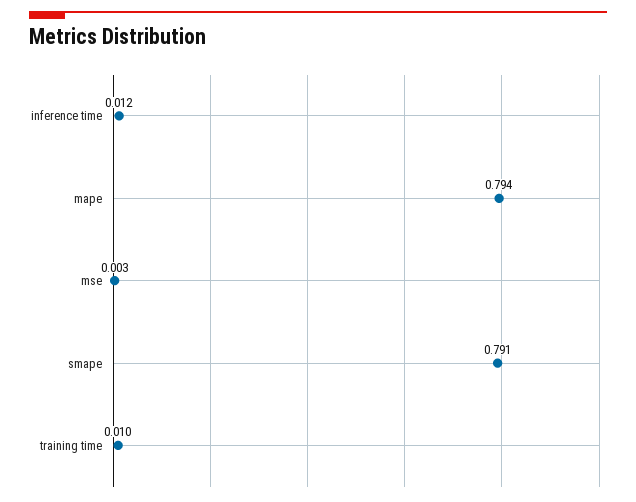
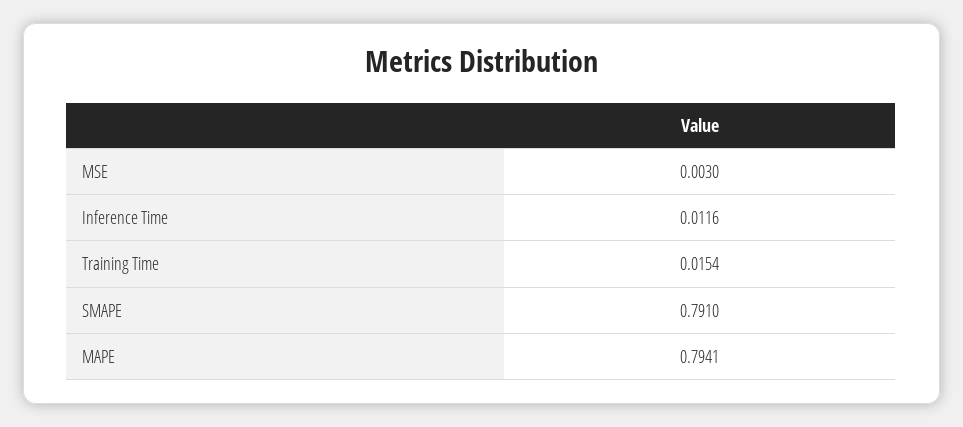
training time: 0.01 -> 0.0154

